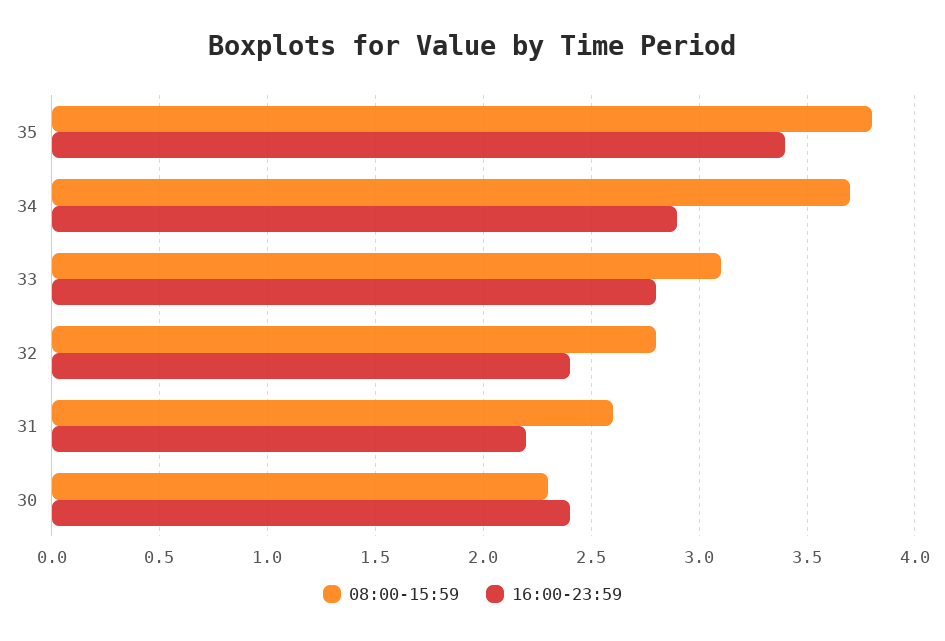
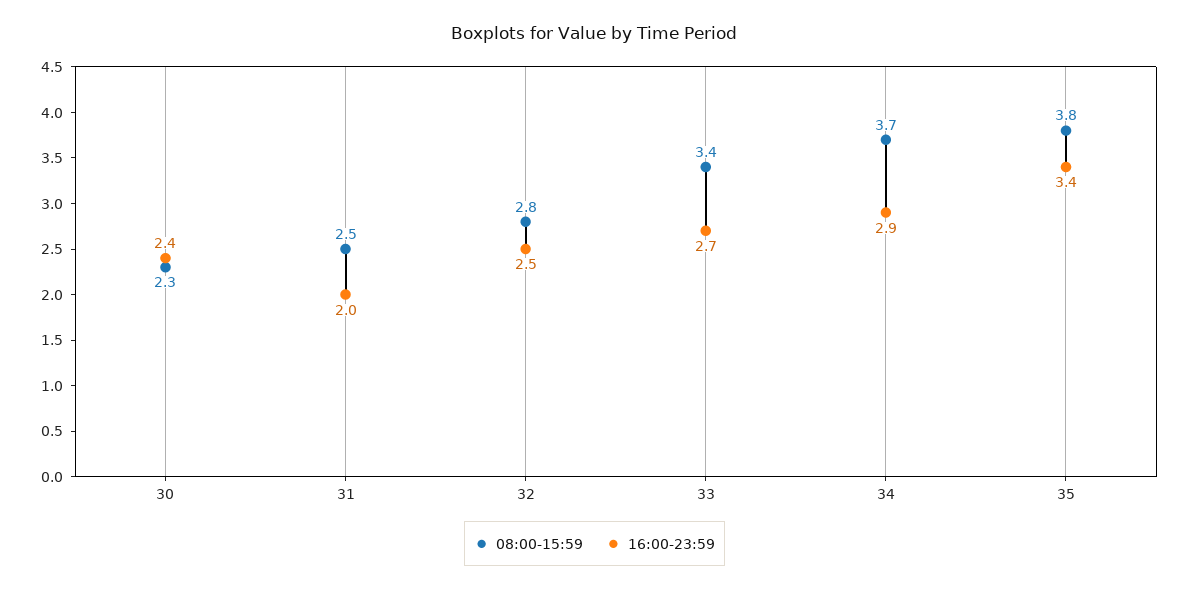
08:00-15:59, 33: 3.1 -> 3.4
16:00-23:59, 33: 2.8 -> 2.7
16:00-23:59, 32: 2.4 -> 2.5
08:00-15:59, 31: 2.6 -> 2.5
16:00-23:59, 31: 2.2 -> 2

